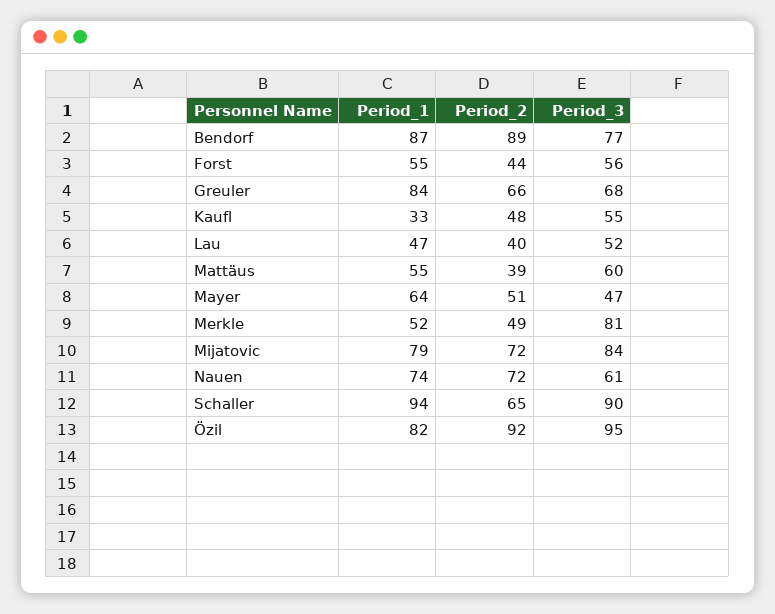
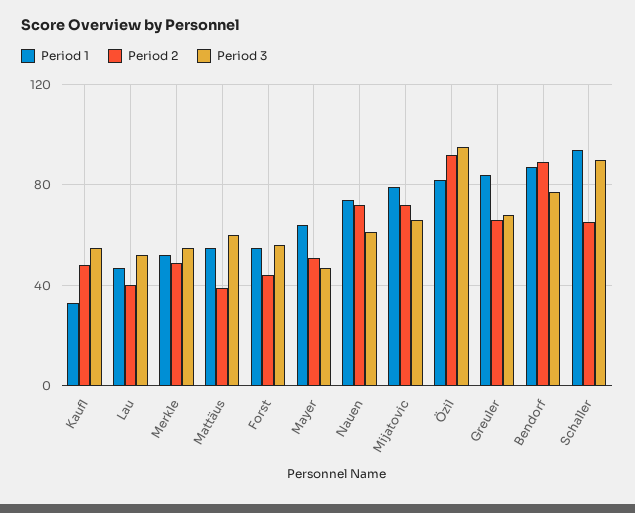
Period_3, Merkle: 81 -> 55
Period_3, Mijatovic: 84 -> 65

